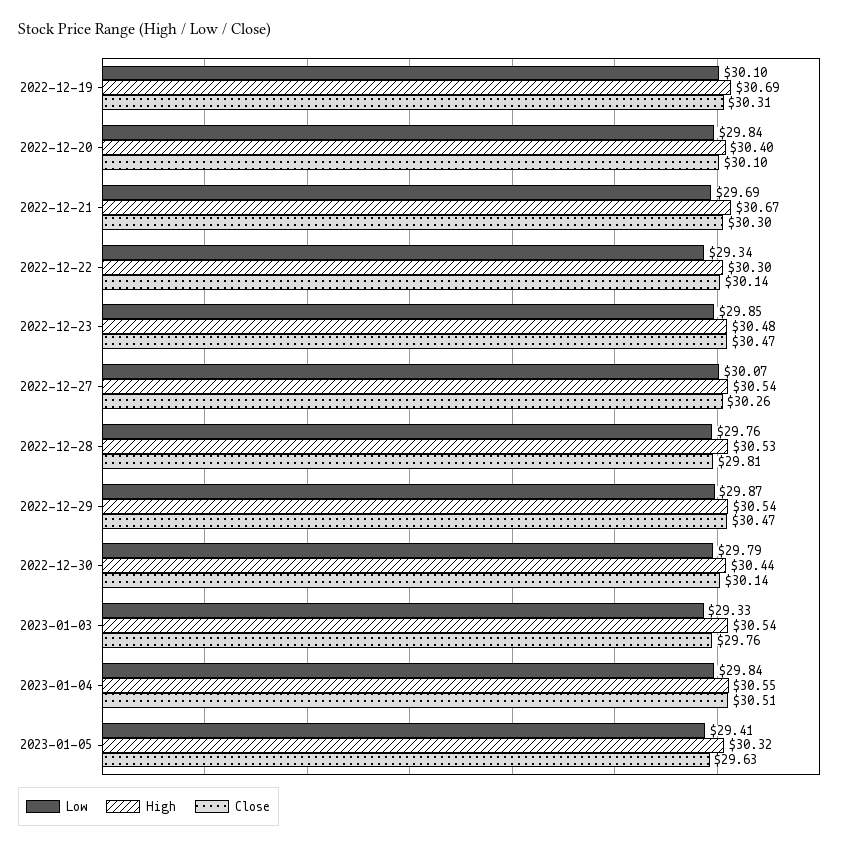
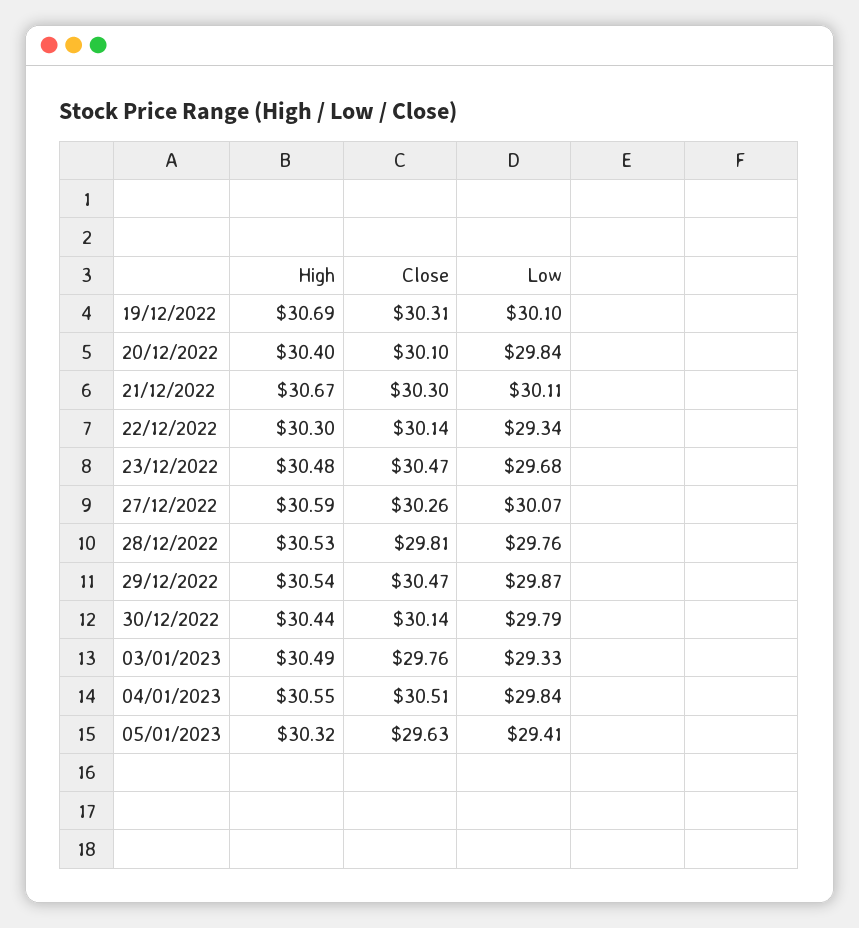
Low, 2022-12-21: 29.69 -> 30.11
Low, 2022-12-23: 29.85 -> 29.68
High, 2022-12-27: 30.54 -> 30.59
High, 2023-01-03: 30.54 -> 30.49

